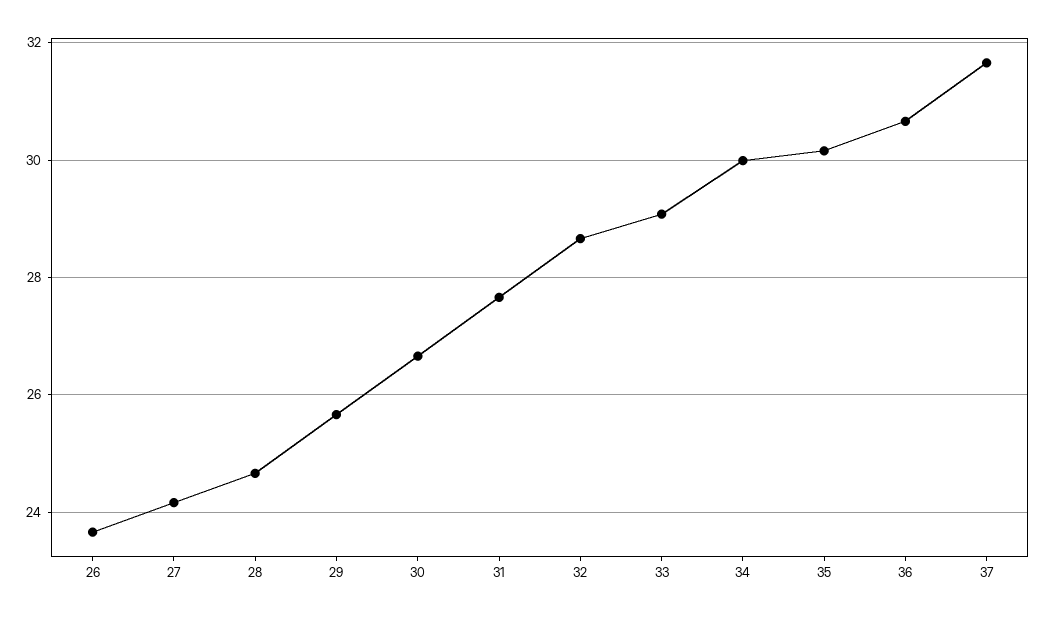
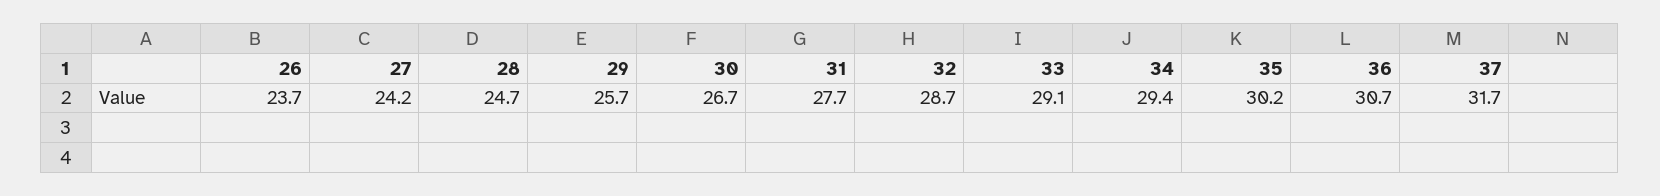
34: 30 -> 29.4

